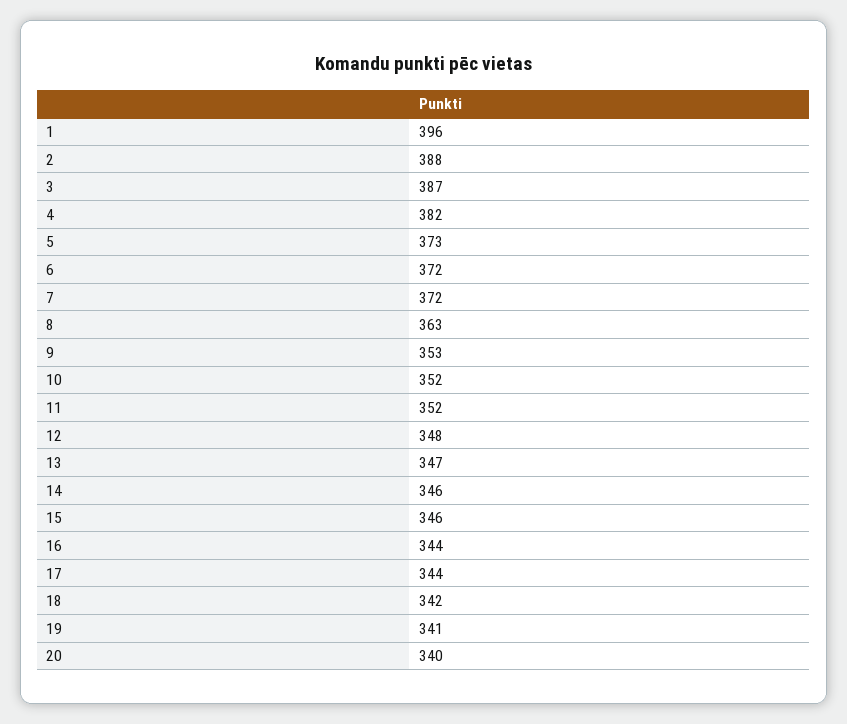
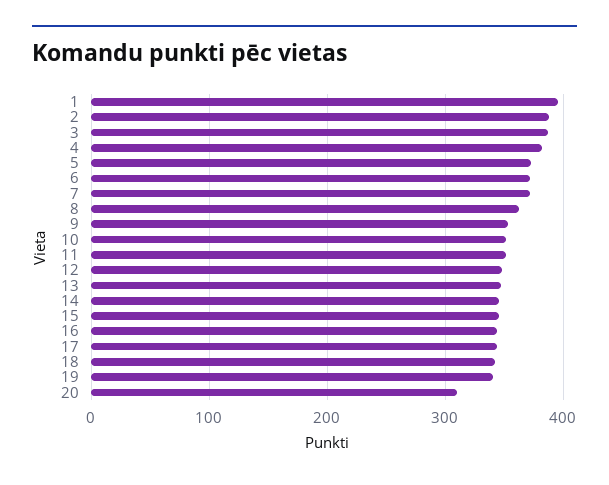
20: 340 -> 310

